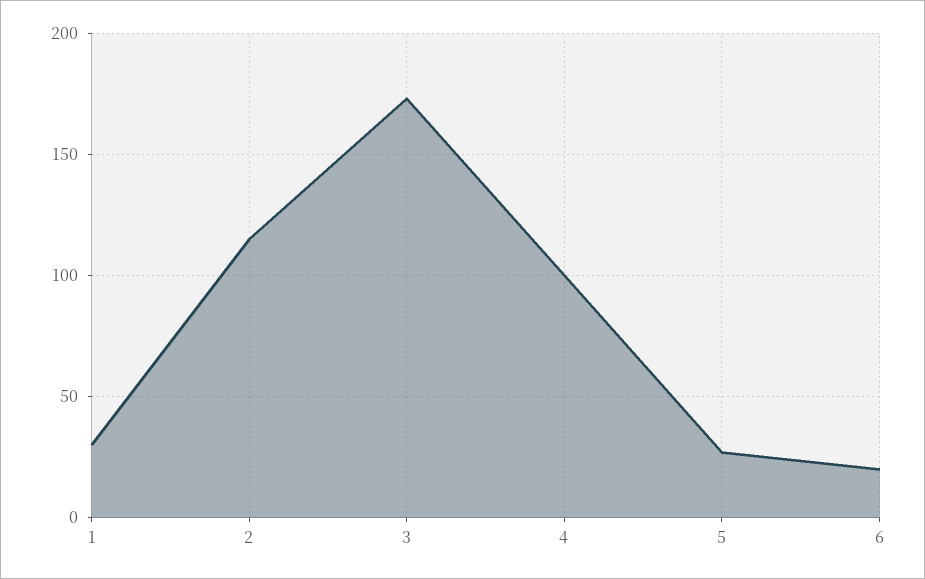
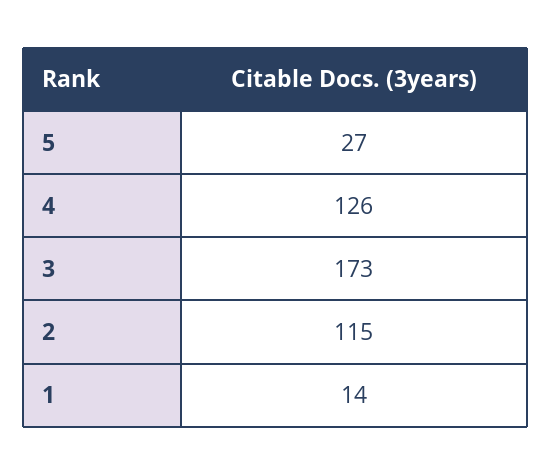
1: 30 -> 14
4: 100 -> 126
6: 20 -> none

